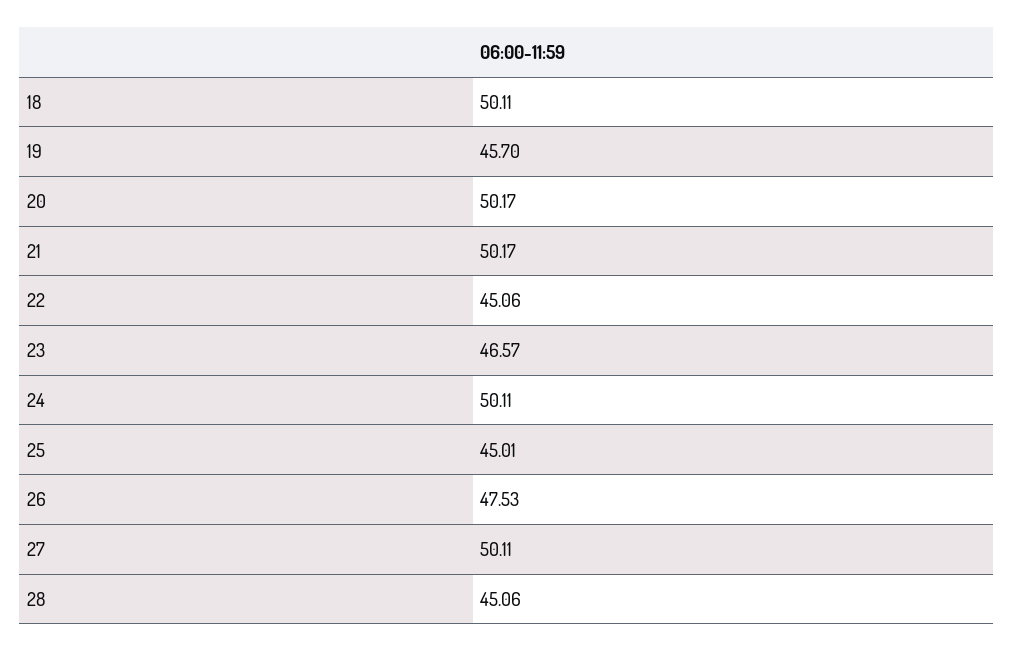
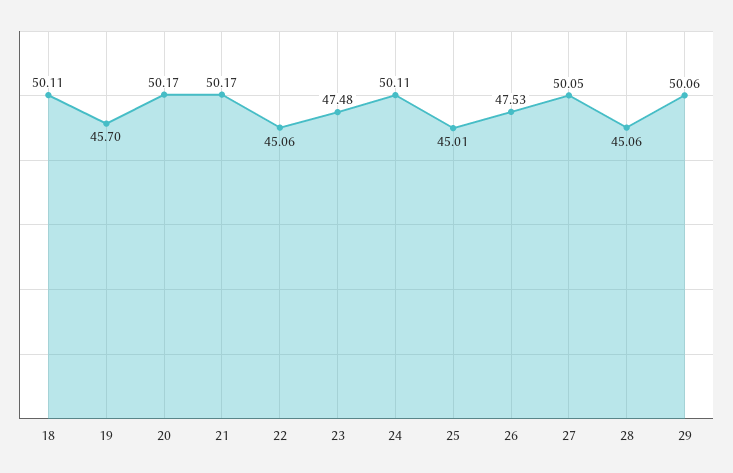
23: 46.57 -> 47.48
27: 50.11 -> 50.05
29: none -> 50.06

